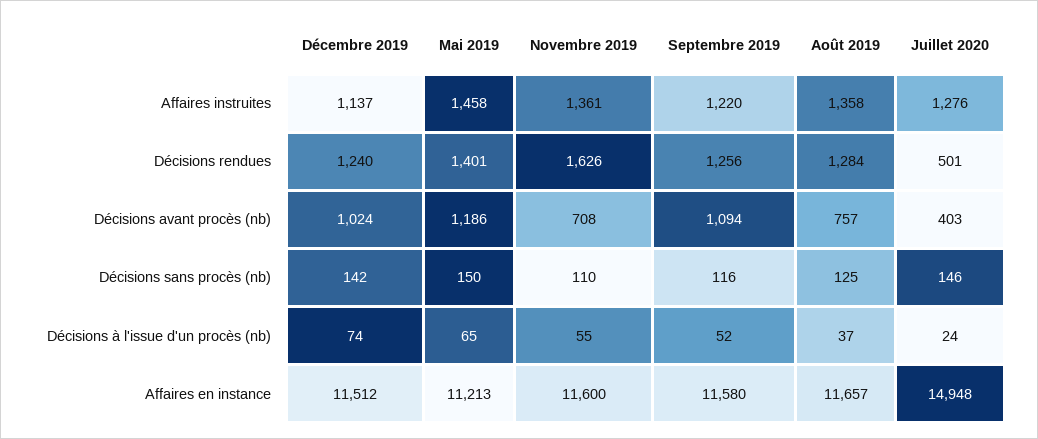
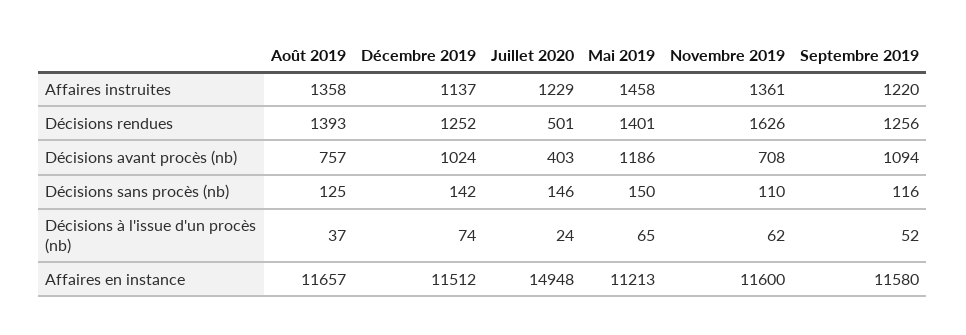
Juillet 2020, Affaires instruites: 1276 -> 1229
Décembre 2019, Décisions rendues: 1240 -> 1252
Août 2019, Décisions rendues: 1284 -> 1393
Novembre 2019, Décisions à l'issue d'un procès (nb): 55 -> 62

